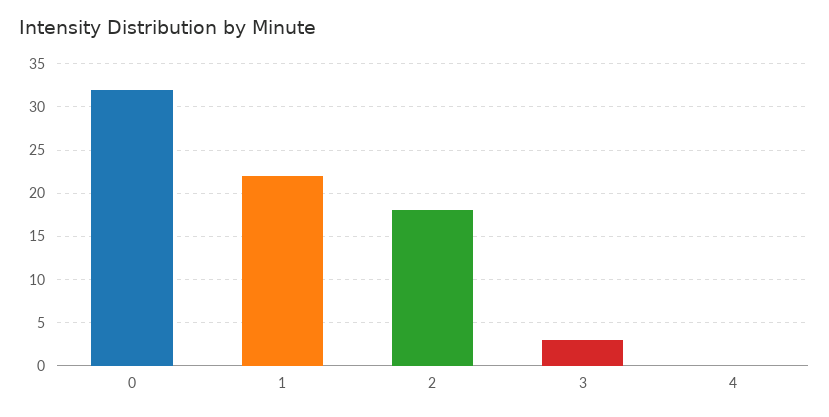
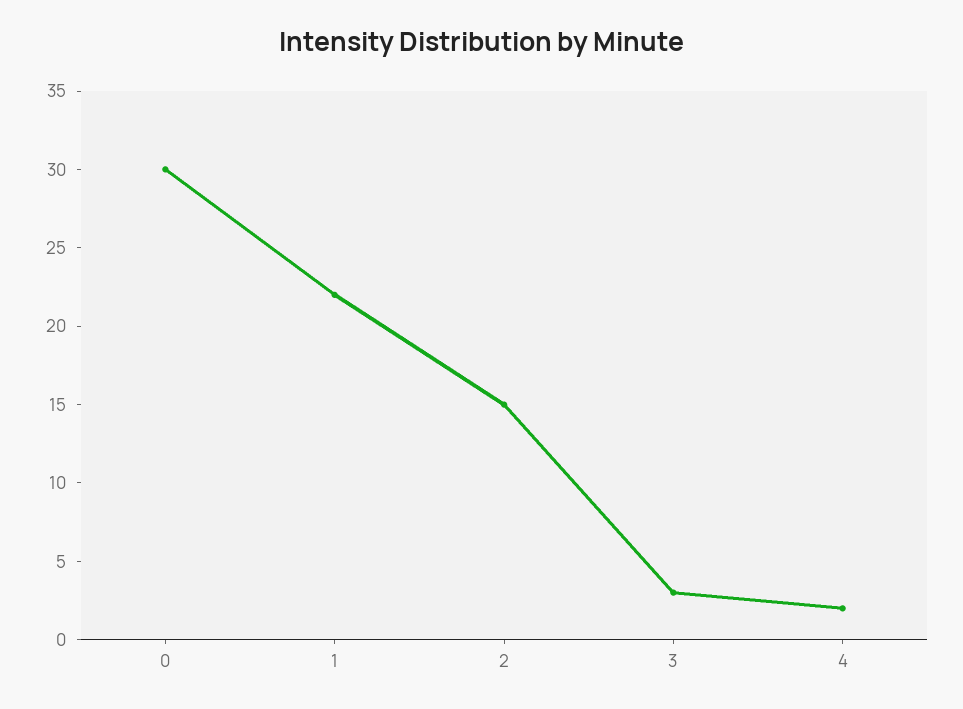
0: 32 -> 30
2: 18 -> 15
4: 0 -> 2

